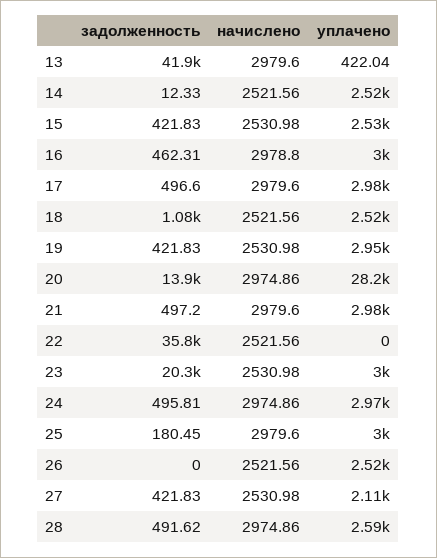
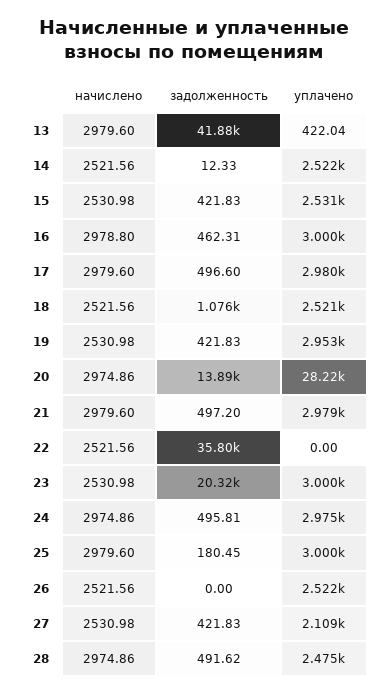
уплачено, 28: 2590 -> 2475

